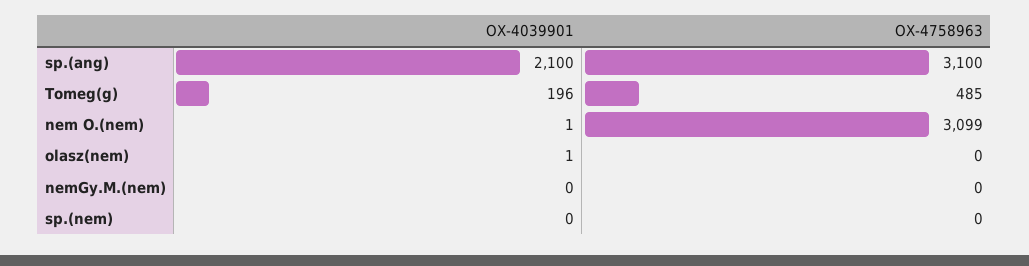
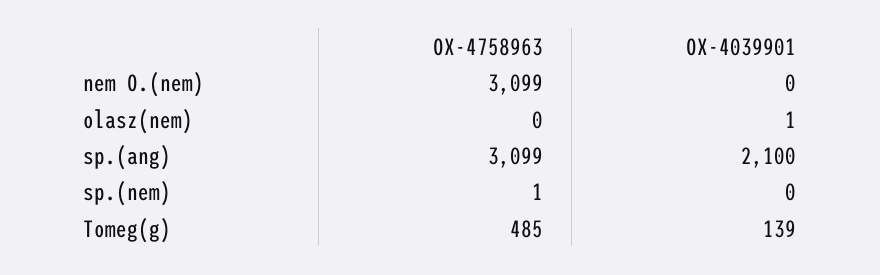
OX-4758963, sp.(ang): 3100 -> 3099
OX-4039901, Tomeg(g): 196 -> 139
OX-4039901, nem O.(nem): 1 -> 0
OX-4039901, nemGy.M.(nem): 0 -> none
OX-4758963, nemGy.M.(nem): 0 -> none
OX-4758963, sp.(nem): 0 -> 1

